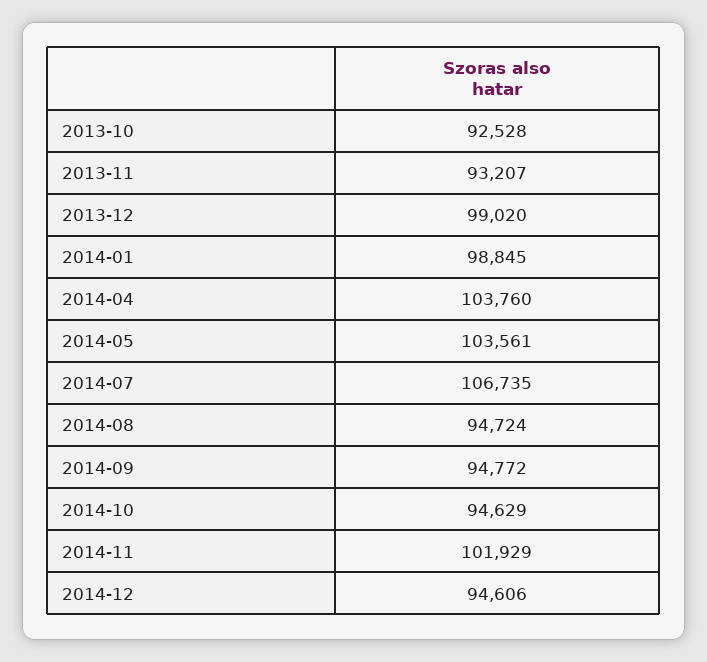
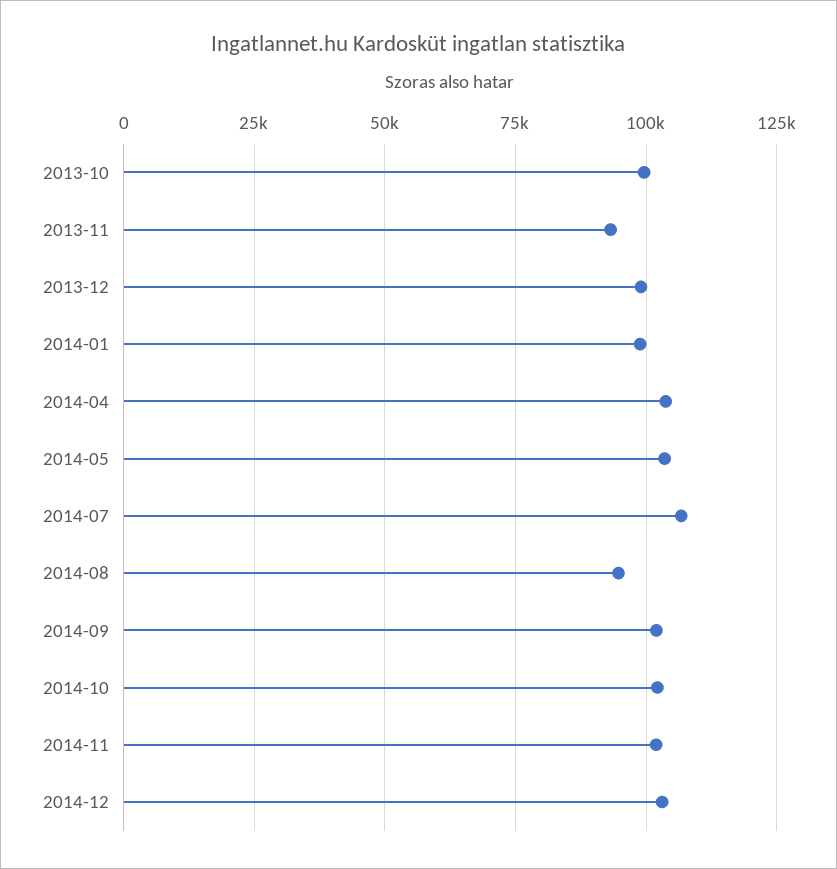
2013-10: 92528 -> 100000
2014-09: 94772 -> 102500
2014-10: 94629 -> 102500
2014-12: 94606 -> 102500

